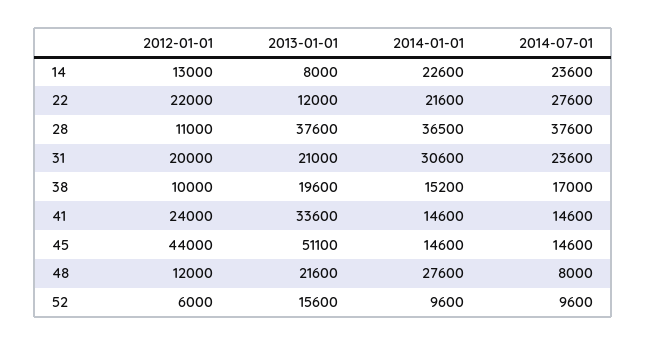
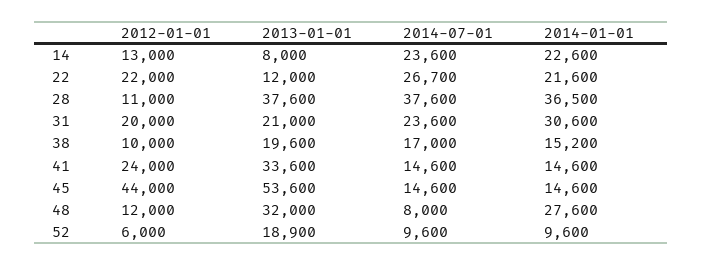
2014-07-01, 22: 27600 -> 26700
2013-01-01, 45: 51100 -> 53600
2013-01-01, 48: 21600 -> 32000
2013-01-01, 52: 15600 -> 18900

